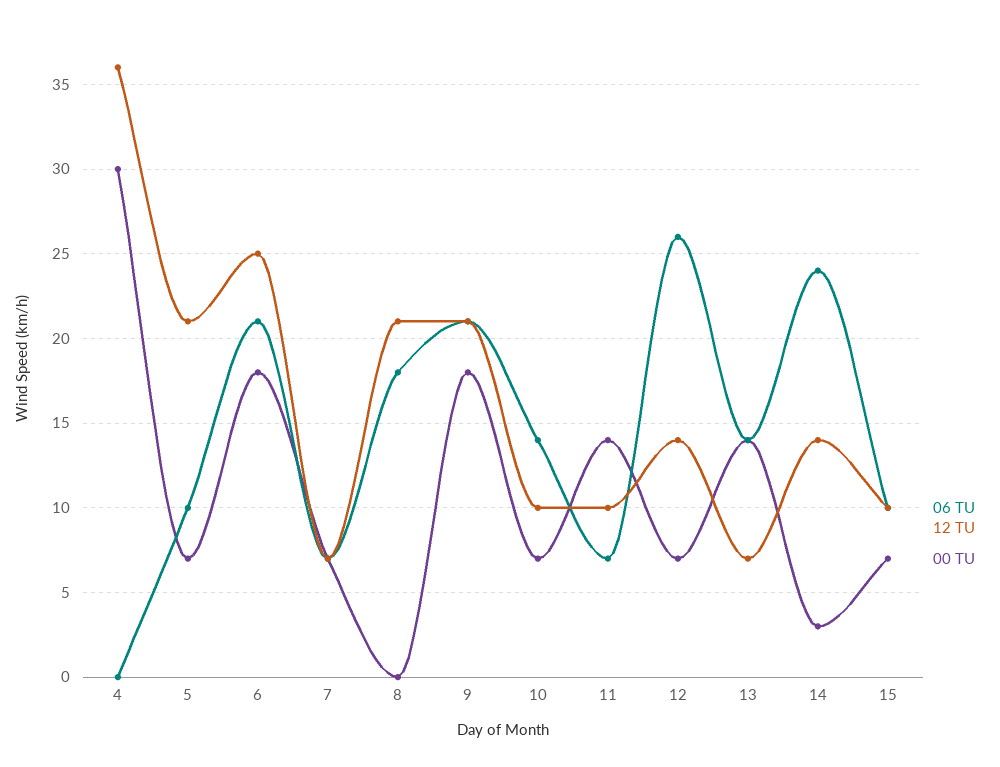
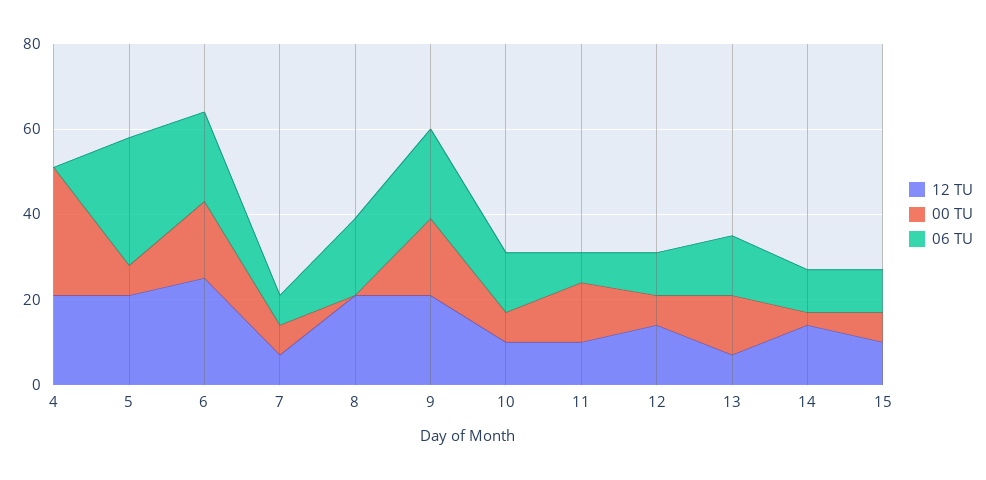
12 TU, 4: 36 -> 20
06 TU, 5: 10 -> 30
06 TU, 12: 26 -> 10
06 TU, 14: 24 -> 10

